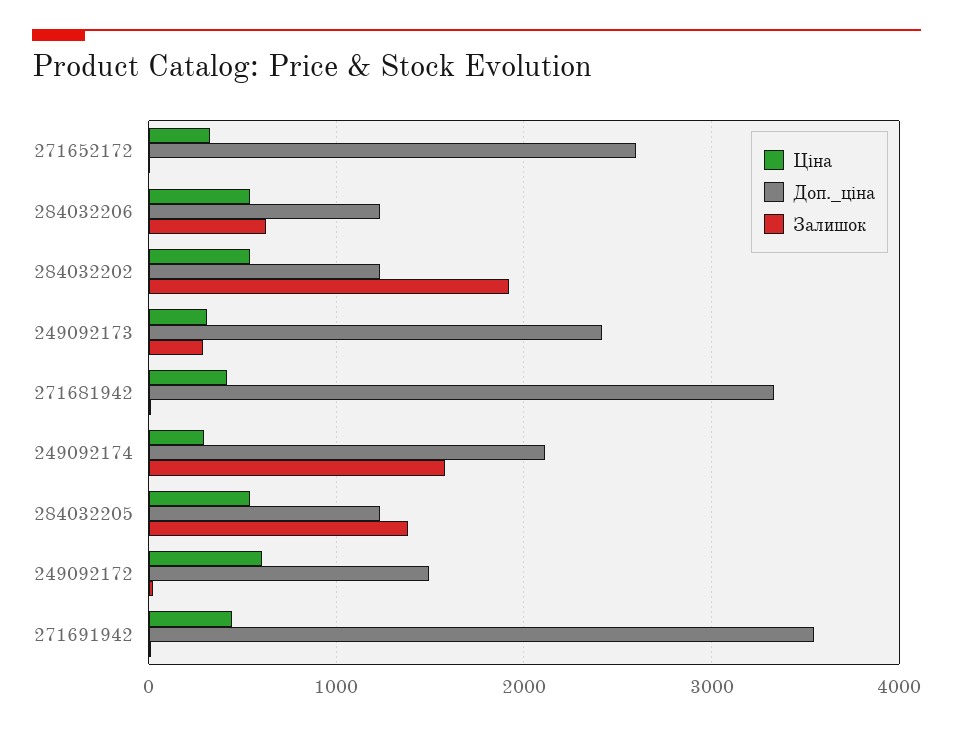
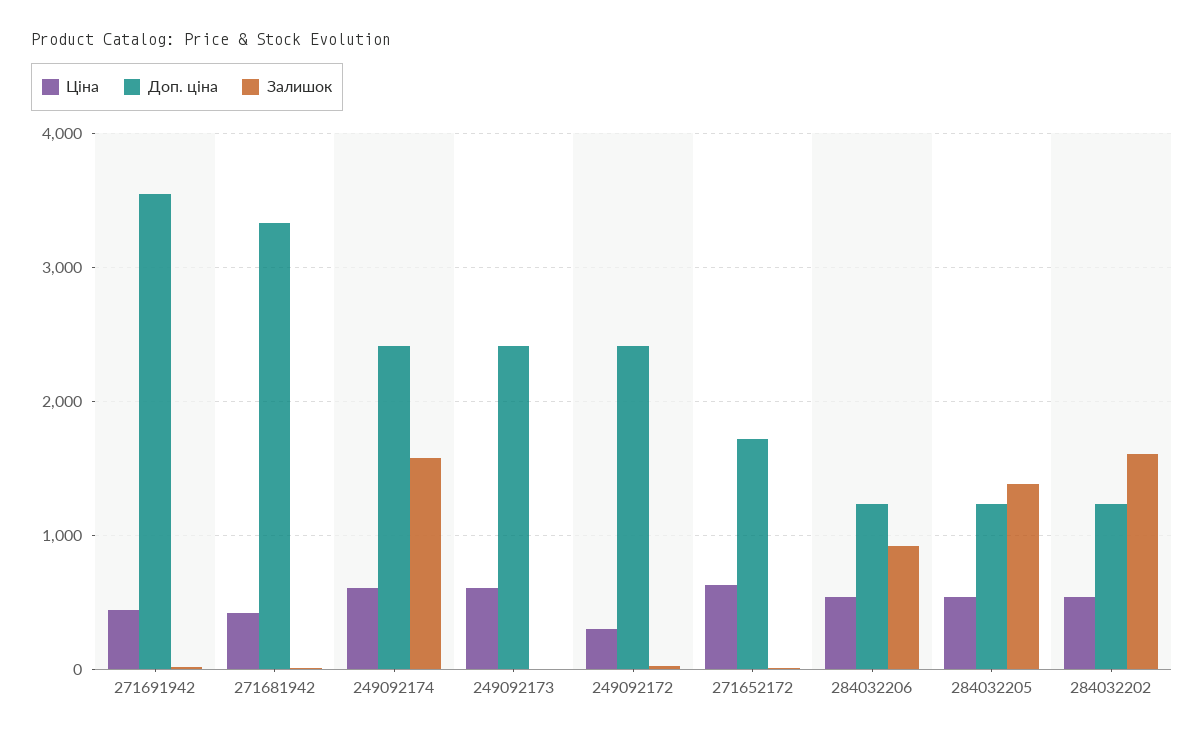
Ціна, 271652172: 300 -> 600
Доп._ціна, 271652172: 2600 -> 1700
Залишок, 284032206: 600 -> 900
Залишок, 284032202: 1900 -> 1600
Ціна, 249092173: 300 -> 600
Залишок, 249092173: 300 -> 0
Ціна, 249092174: 300 -> 600
Доп._ціна, 249092174: 2100 -> 2400
Ціна, 249092172: 600 -> 300
Доп._ціна, 249092172: 1500 -> 2400

